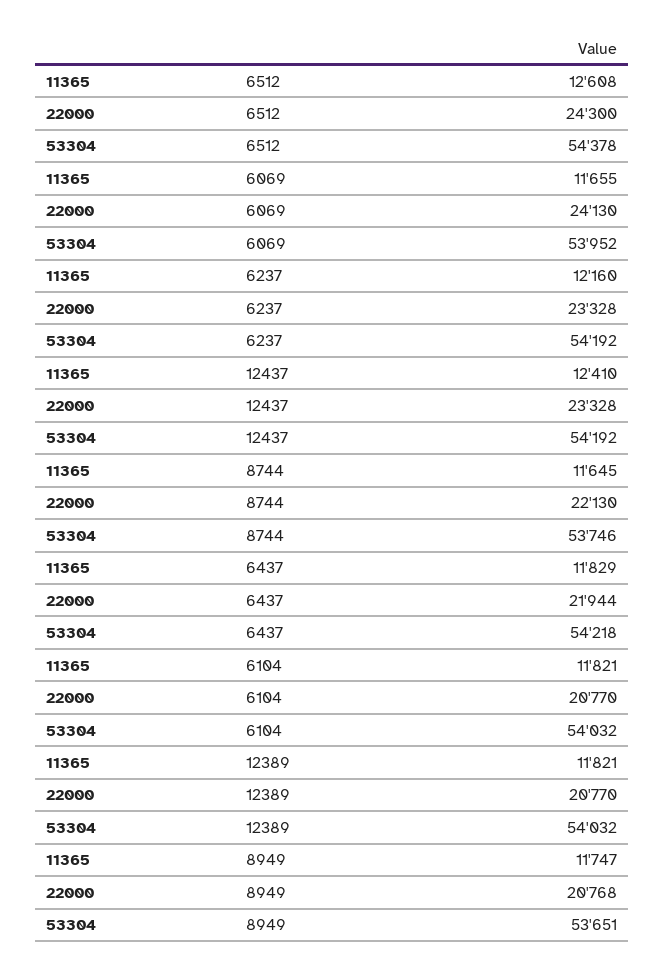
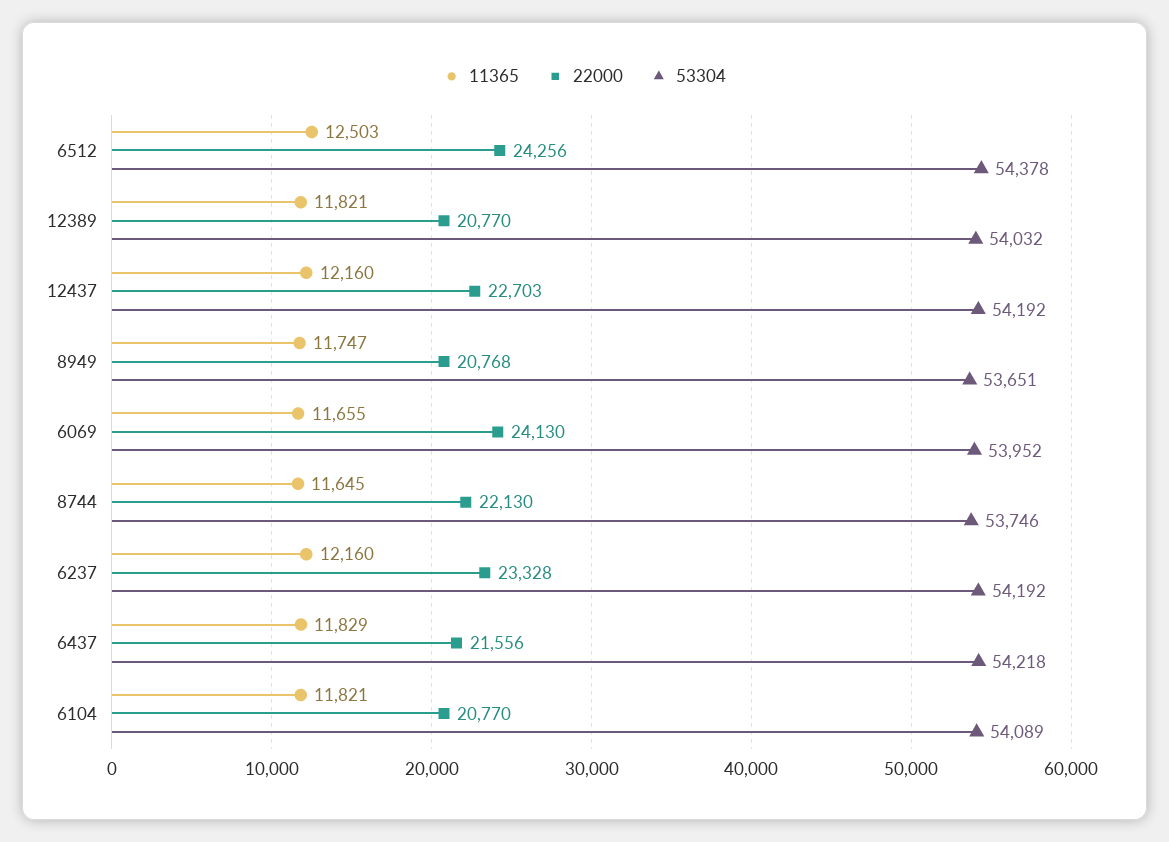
11365, 6512: 12608 -> 12503
22000, 6512: 24300 -> 24256
11365, 12437: 12410 -> 12160
22000, 12437: 23328 -> 22703
22000, 6437: 21944 -> 21556
53304, 6104: 54032 -> 54089

